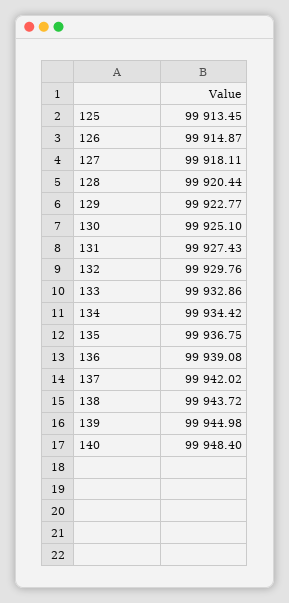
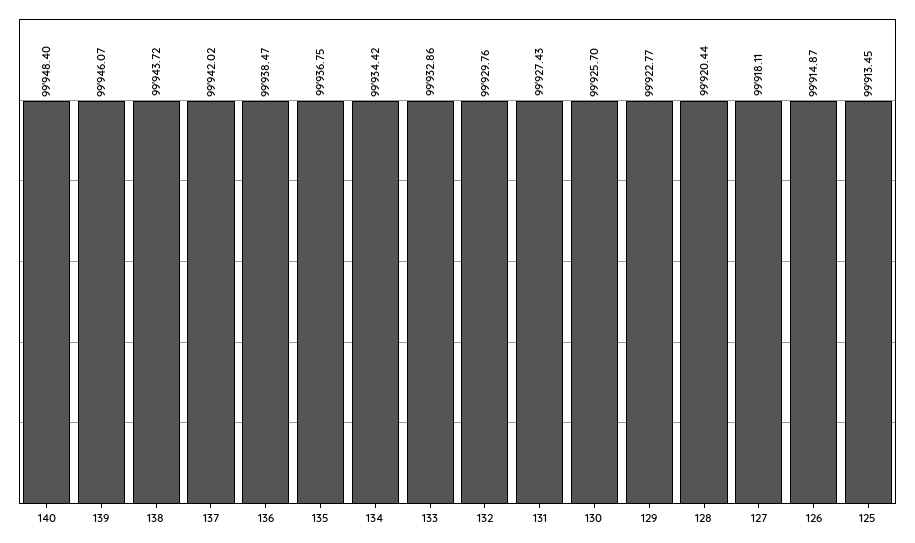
130: 99925.1 -> 99925.7
136: 99939.08 -> 99938.47
139: 99944.98 -> 99946.07

